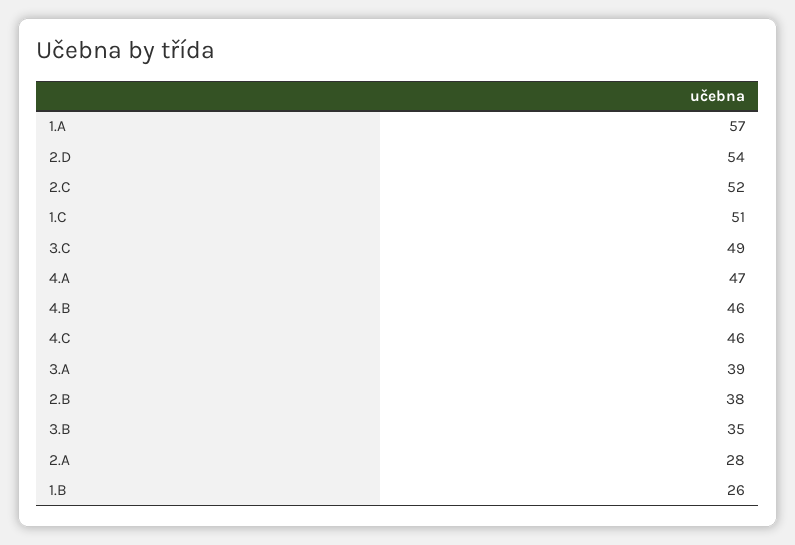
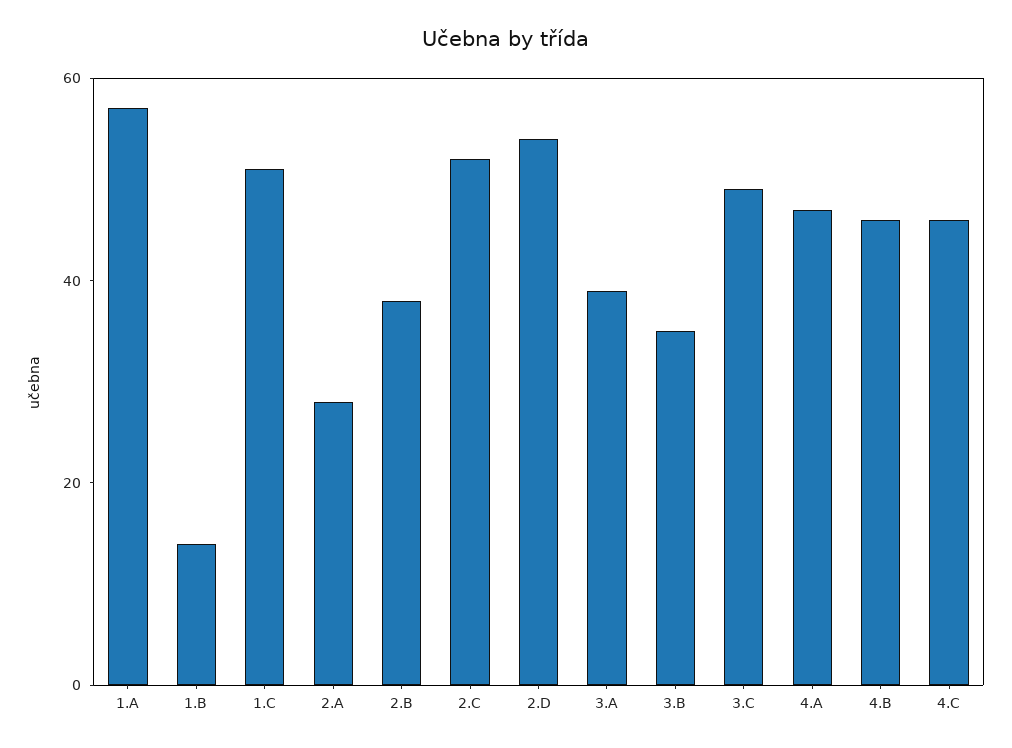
1.B: 26 -> 15

